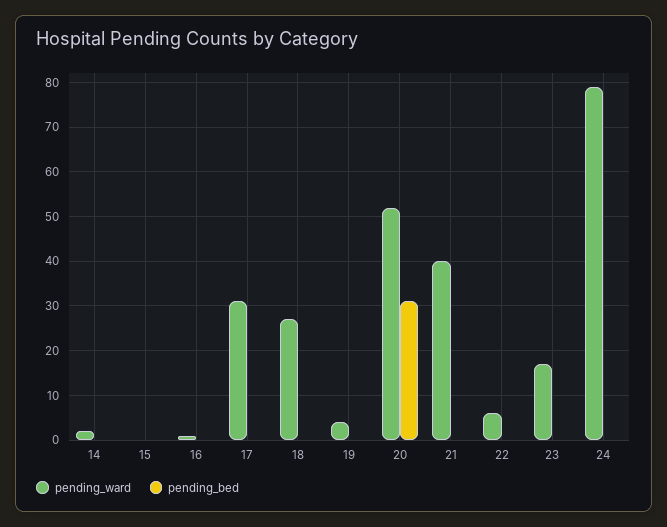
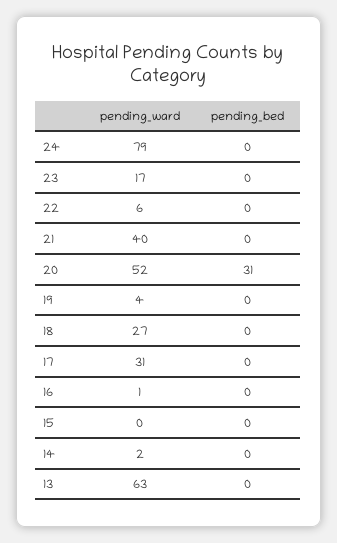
pending_ward, 13: none -> 63
pending_bed, 13: none -> 0

